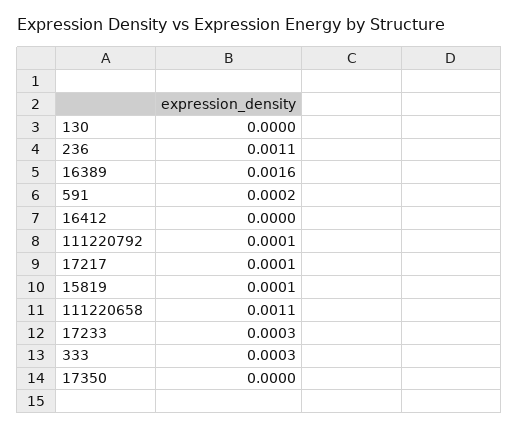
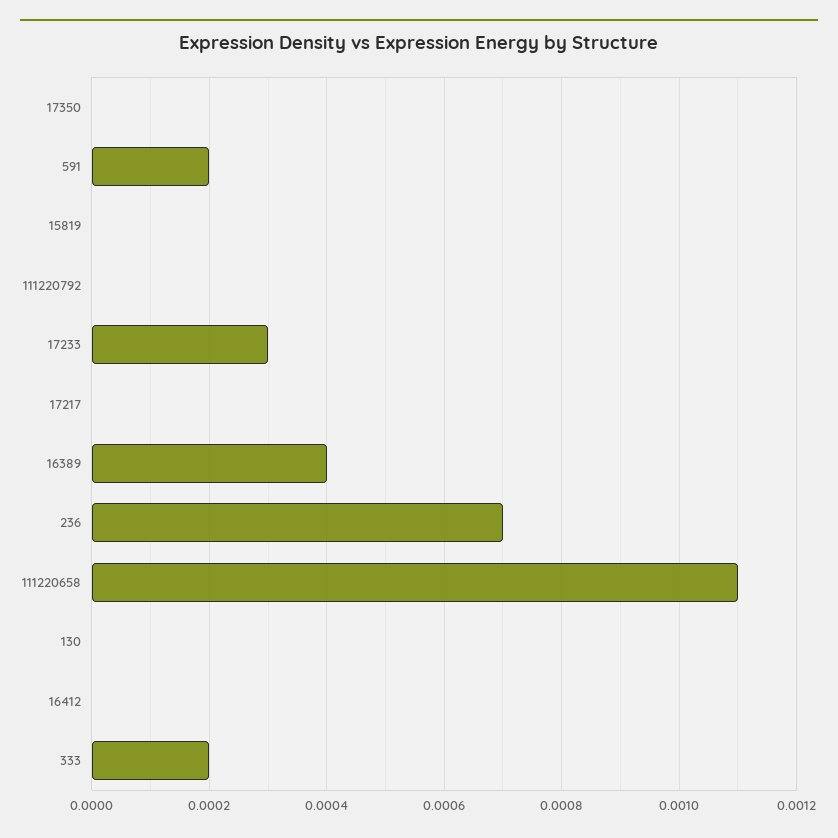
236: 0.0011 -> 0.0007
16389: 0.0016 -> 0.0004
111220792: 0.0001 -> 0
17217: 0.0001 -> 0
15819: 0.0001 -> 0
333: 0.0003 -> 0.0002

